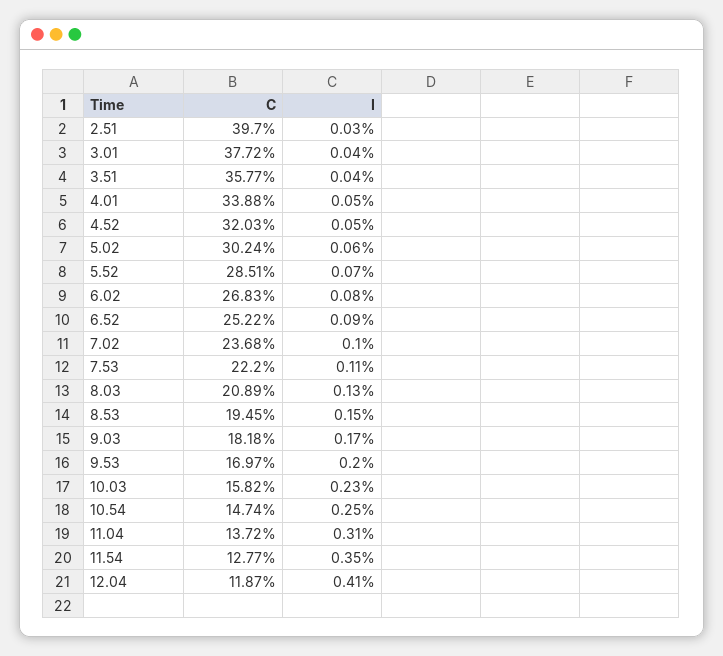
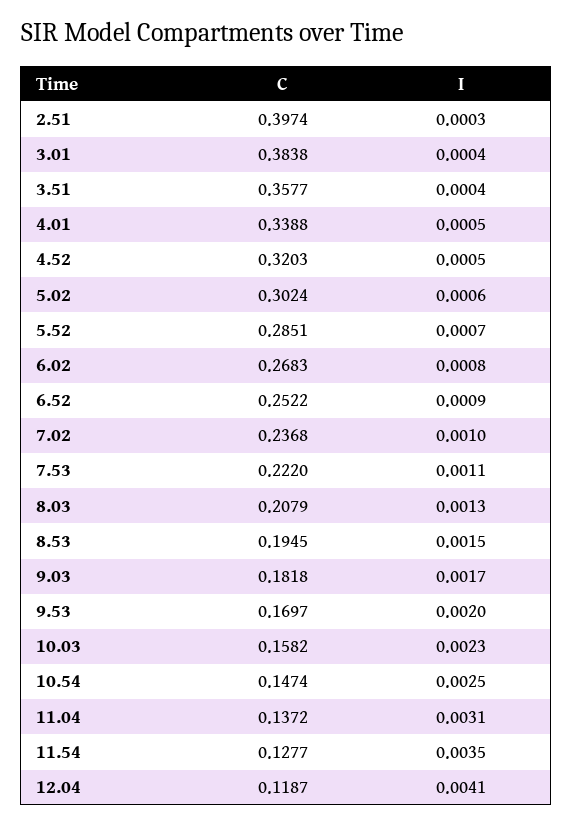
C, 2.51: 0.397 -> 0.3974
C, 3.01: 0.3772 -> 0.3838
C, 8.03: 0.2089 -> 0.2079

